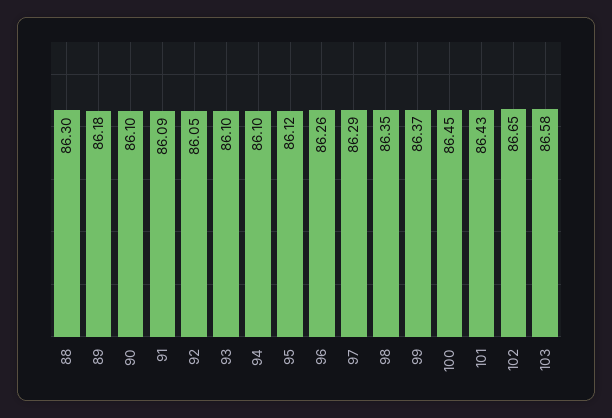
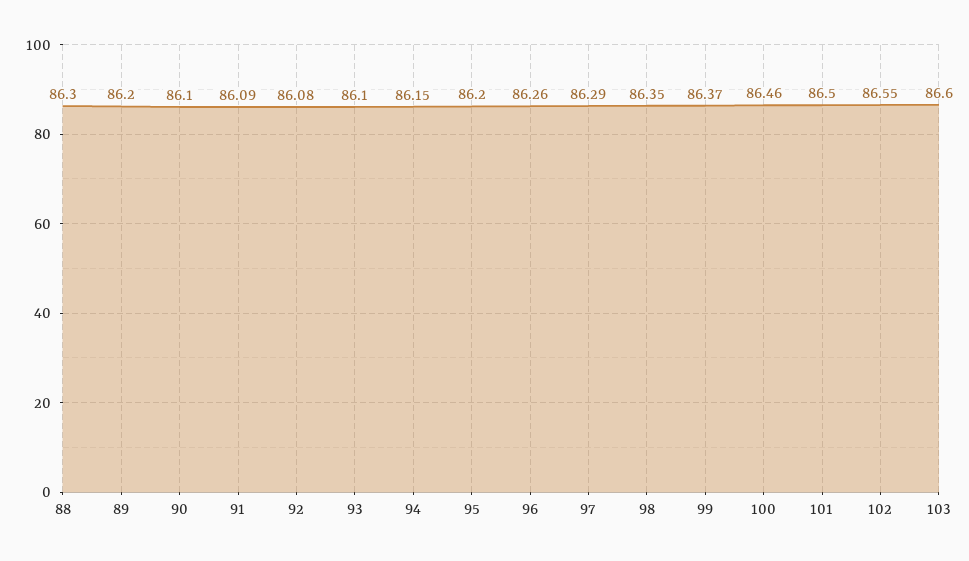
89: 86.18 -> 86.2
92: 86.05 -> 86.08
94: 86.1 -> 86.15
95: 86.12 -> 86.2
100: 86.45 -> 86.46
101: 86.43 -> 86.5
102: 86.65 -> 86.55
103: 86.58 -> 86.6

